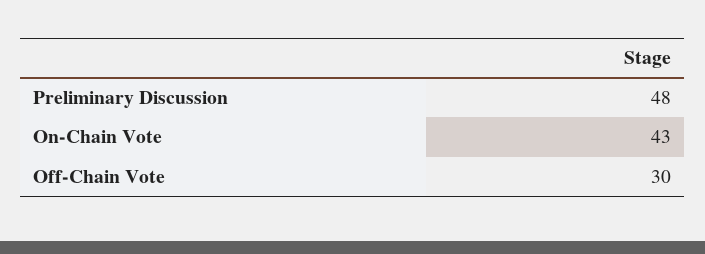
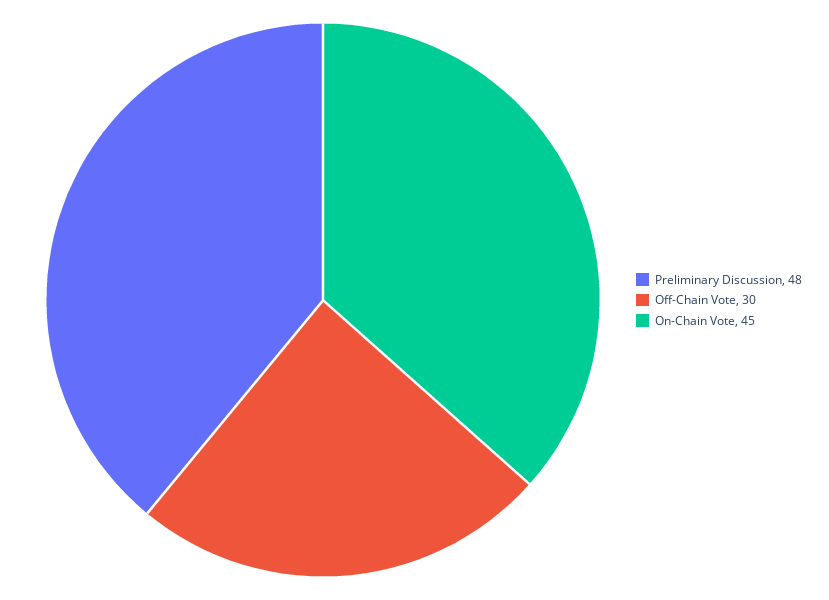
On-Chain Vote: 43 -> 45

